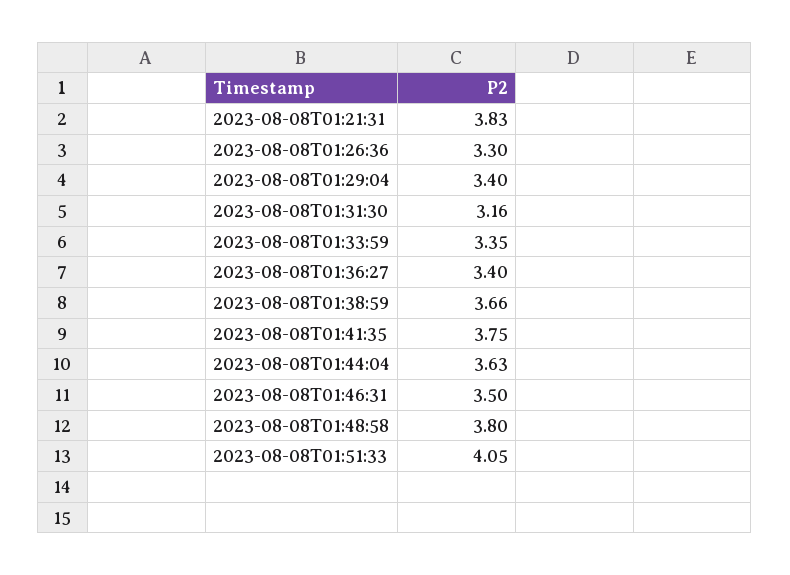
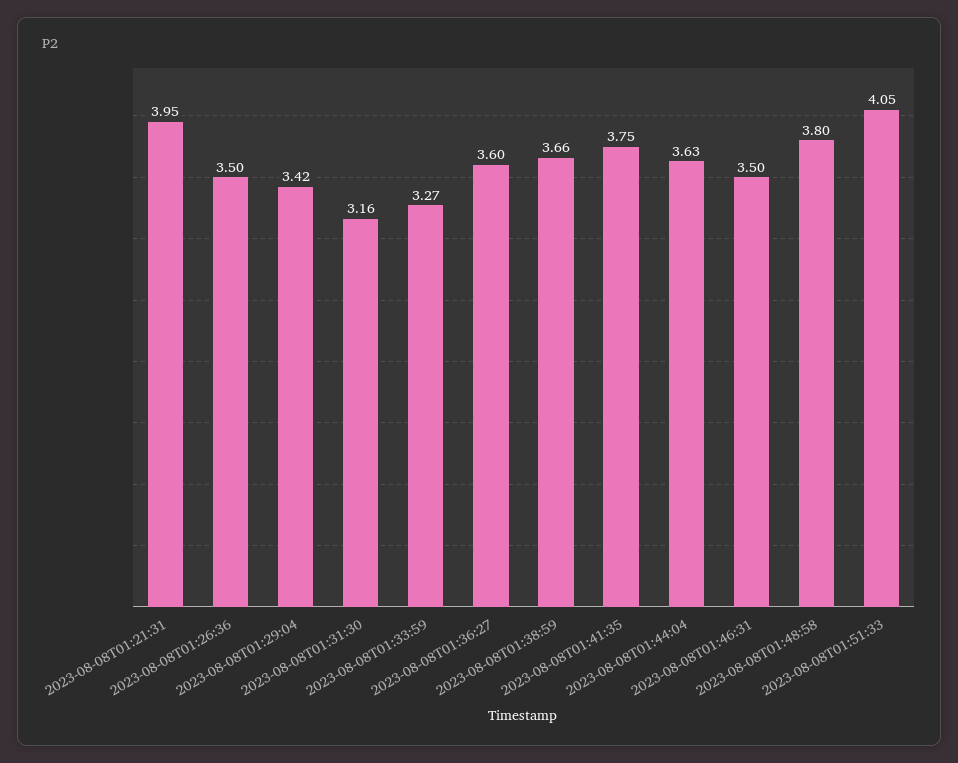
2023-08-08T01:21:31: 3.83 -> 3.95
2023-08-08T01:26:36: 3.3 -> 3.5
2023-08-08T01:29:04: 3.4 -> 3.42
2023-08-08T01:33:59: 3.35 -> 3.27
2023-08-08T01:36:27: 3.4 -> 3.6

